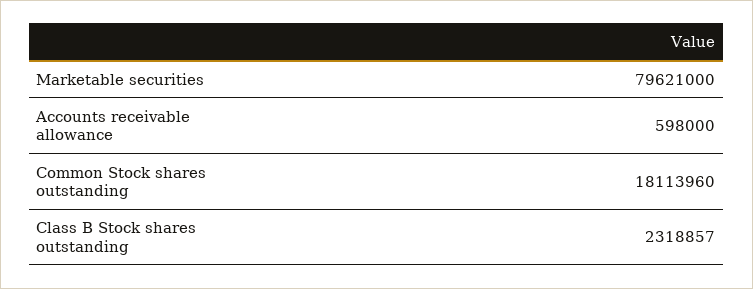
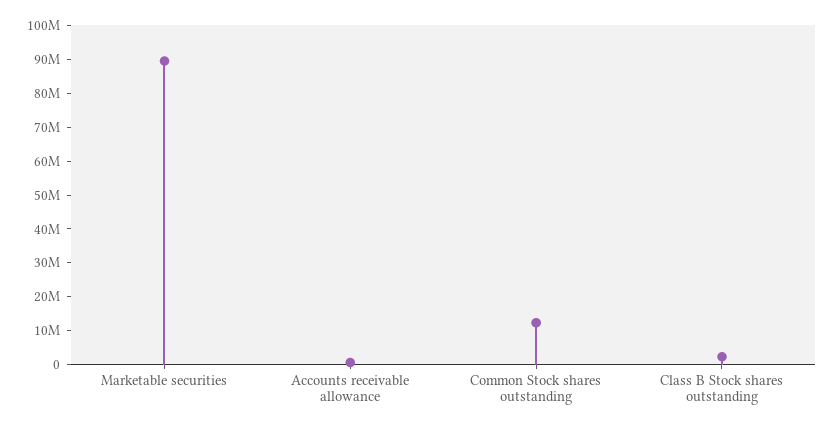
Marketable securities: 79621000 -> 90000000
Common Stock shares outstanding: 18113960 -> 12500000

